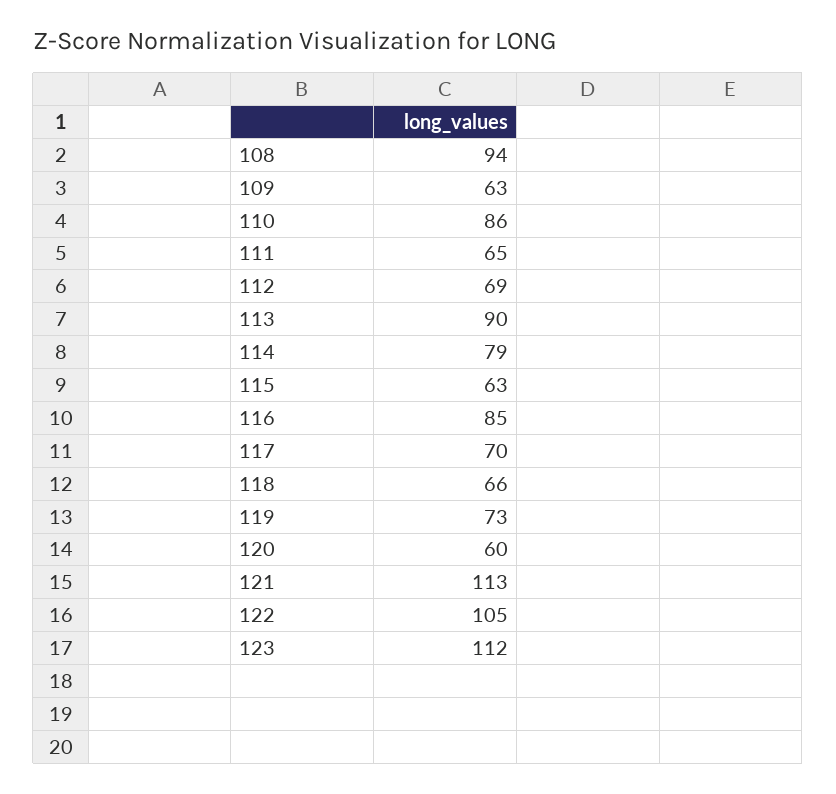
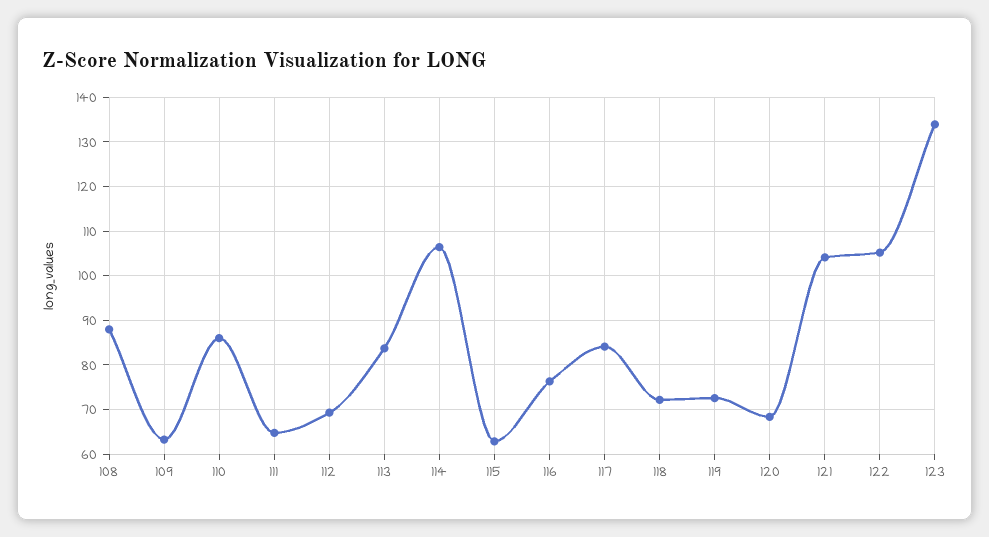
108: 94 -> 88
113: 90 -> 84
114: 79 -> 106
116: 85 -> 76
117: 70 -> 84
118: 66 -> 72
120: 60 -> 68
121: 113 -> 104
123: 112 -> 134

